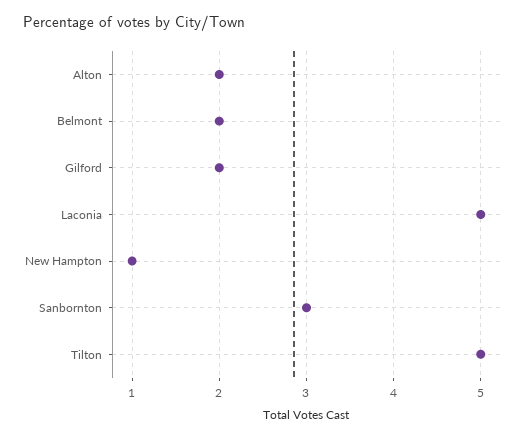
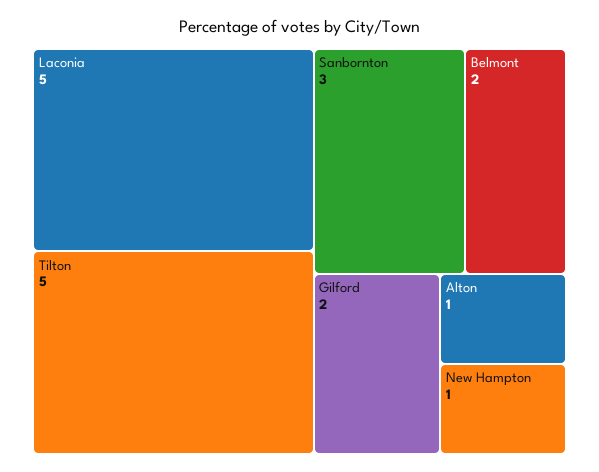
Alton: 2 -> 1

